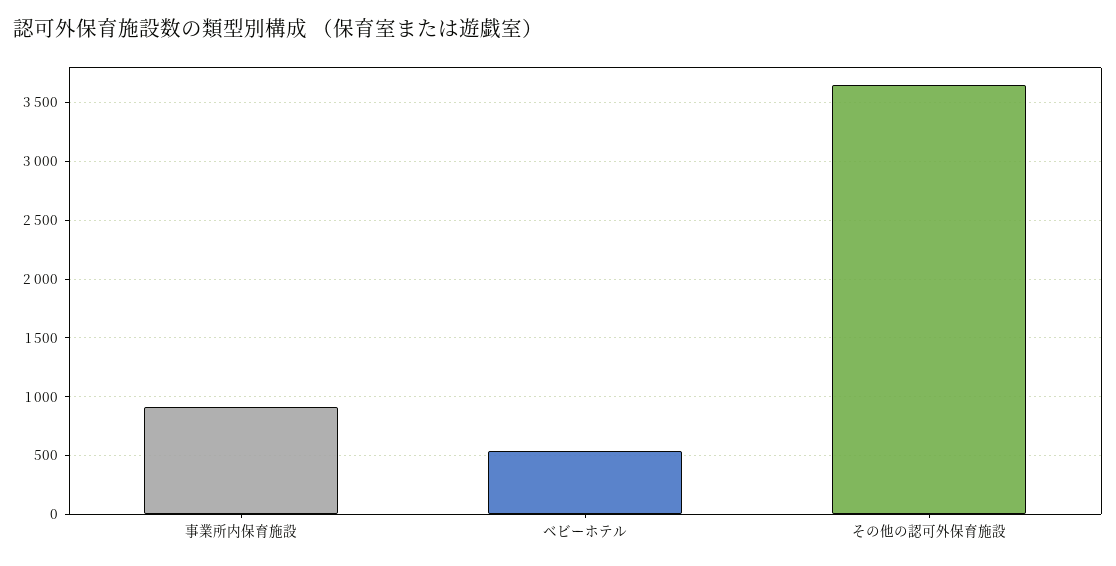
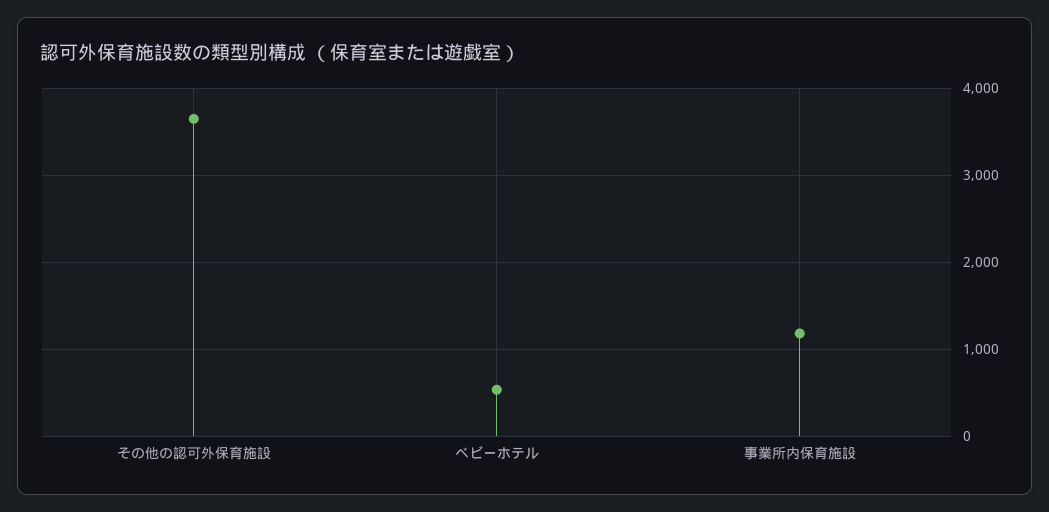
事業所内保育施設: 900 -> 1200

